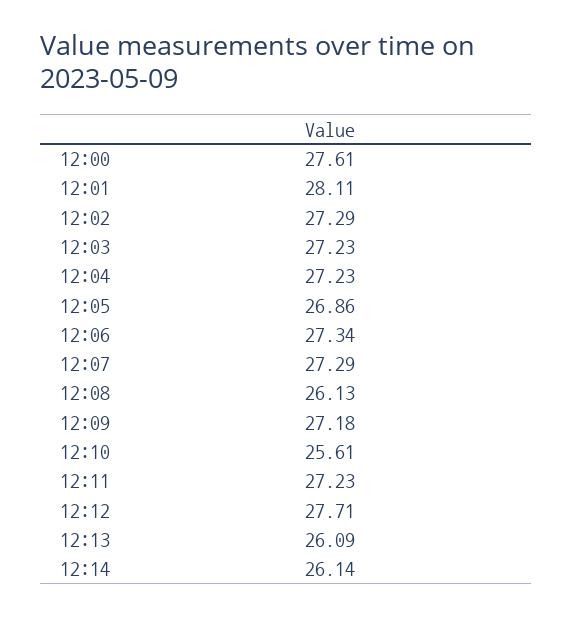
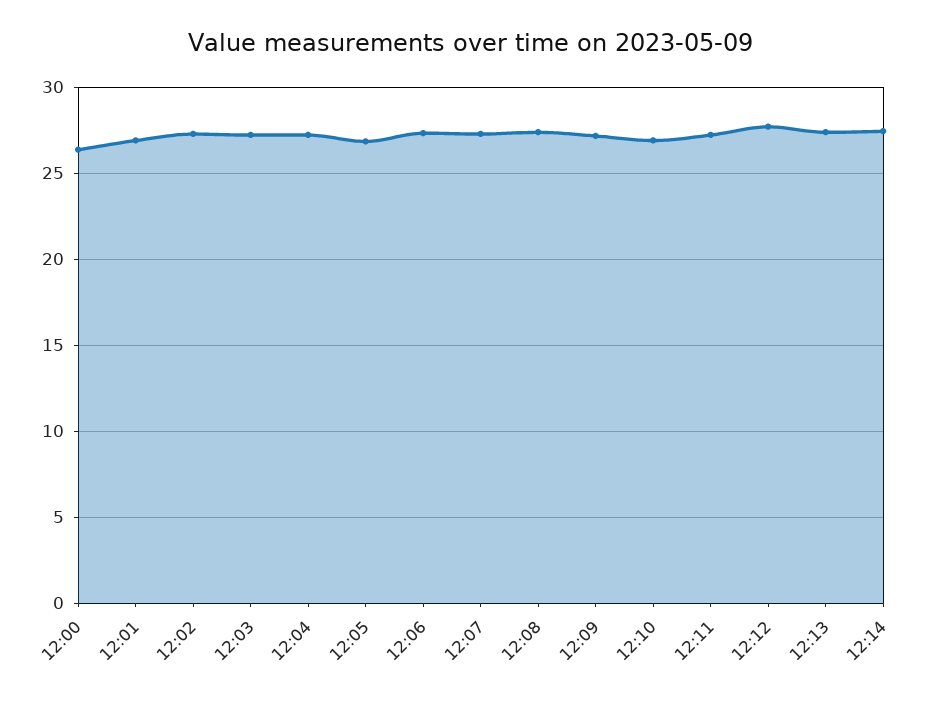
12:00: 27.61 -> 26.5
12:01: 28.11 -> 27
12:08: 26.13 -> 27.5
12:10: 25.61 -> 27
12:13: 26.09 -> 27.5
12:14: 26.14 -> 27.5

